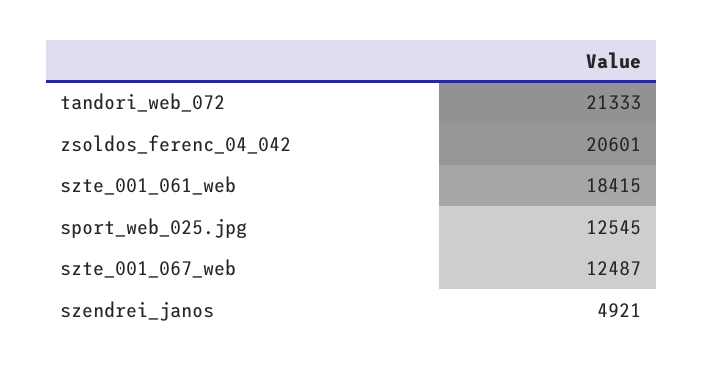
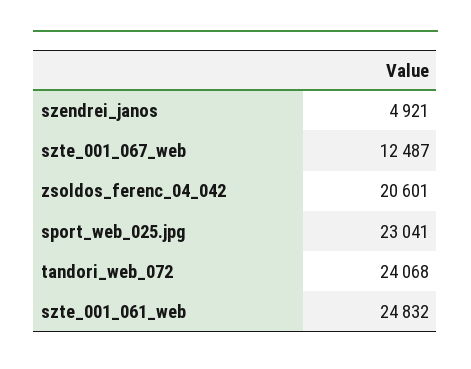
tandori_web_072: 21333 -> 24068
szte_001_061_web: 18415 -> 24832
sport_web_025.jpg: 12545 -> 23041

